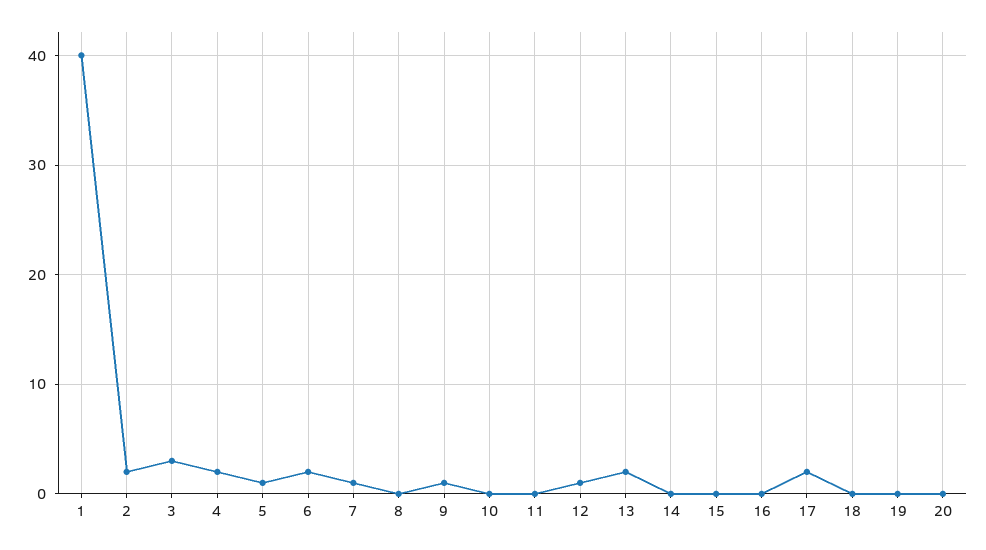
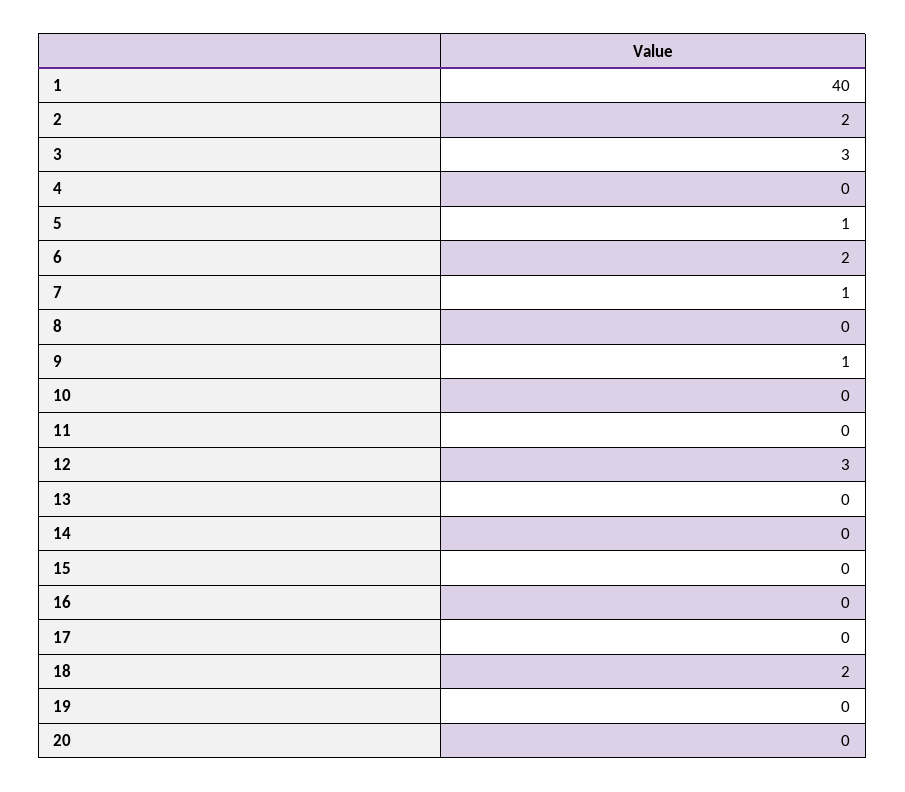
4: 2 -> 0
12: 1 -> 3
13: 2 -> 0
17: 2 -> 0
18: 0 -> 2

